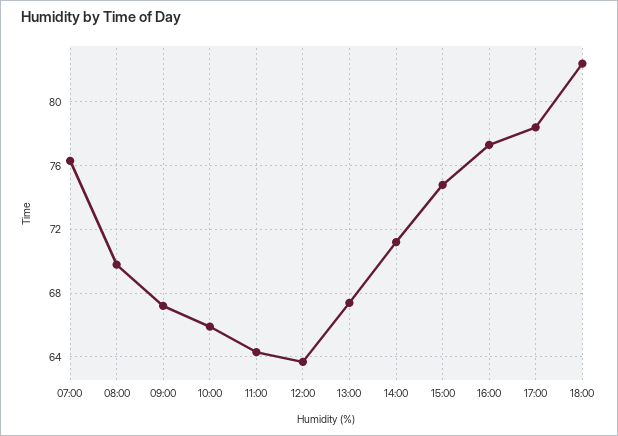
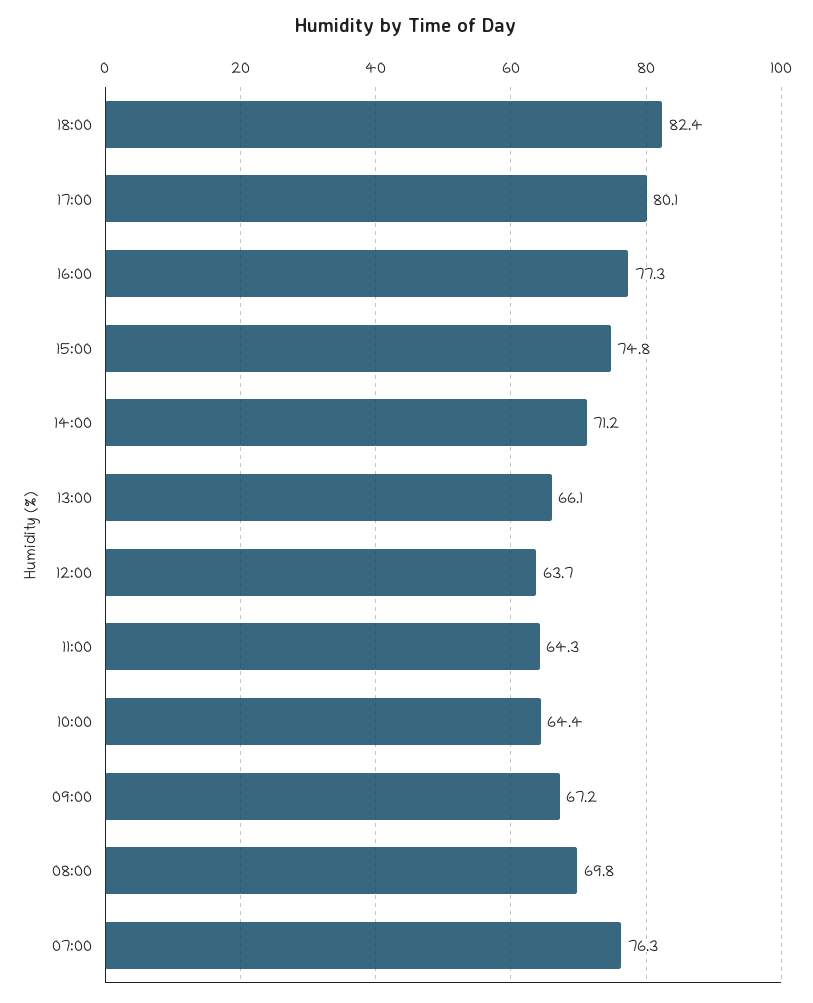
10:00: 66 -> 64.4
13:00: 67.5 -> 66.1
17:00: 78.5 -> 80.1

